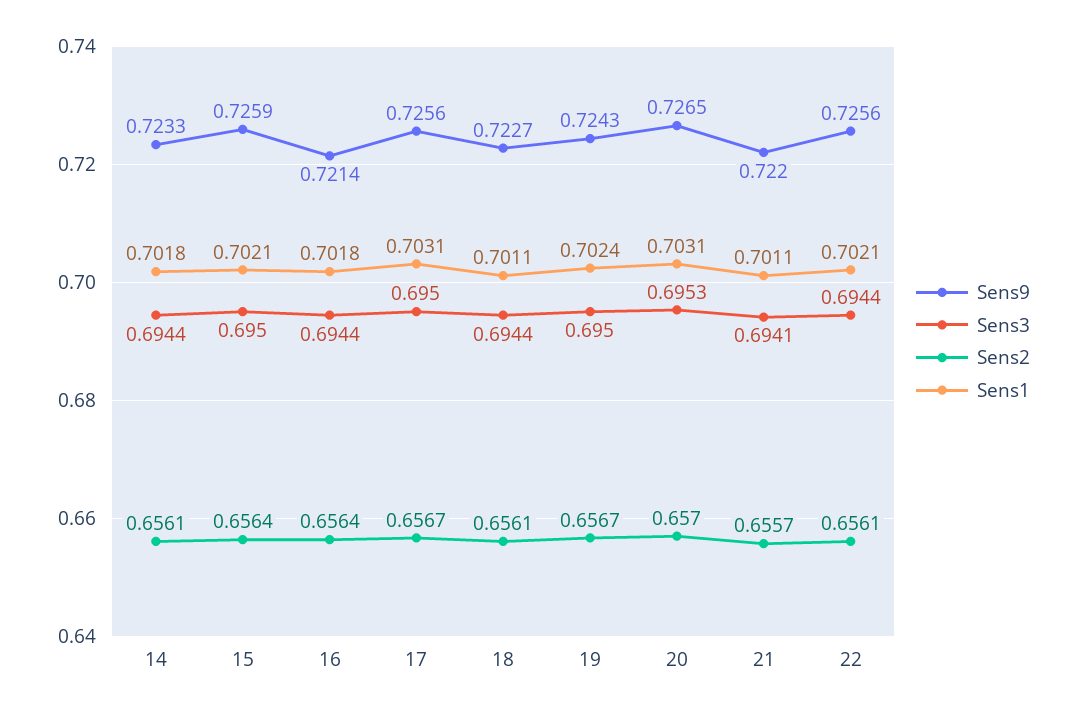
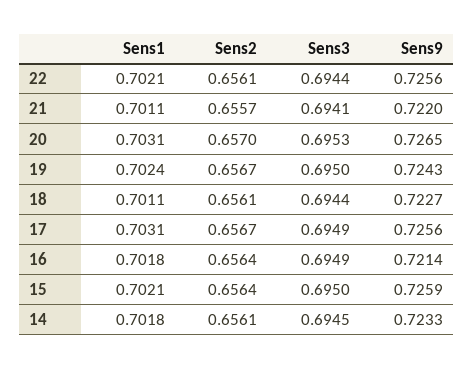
Sens3, 14: 0.6944 -> 0.6945
Sens3, 16: 0.6944 -> 0.6949
Sens3, 17: 0.695 -> 0.6949

